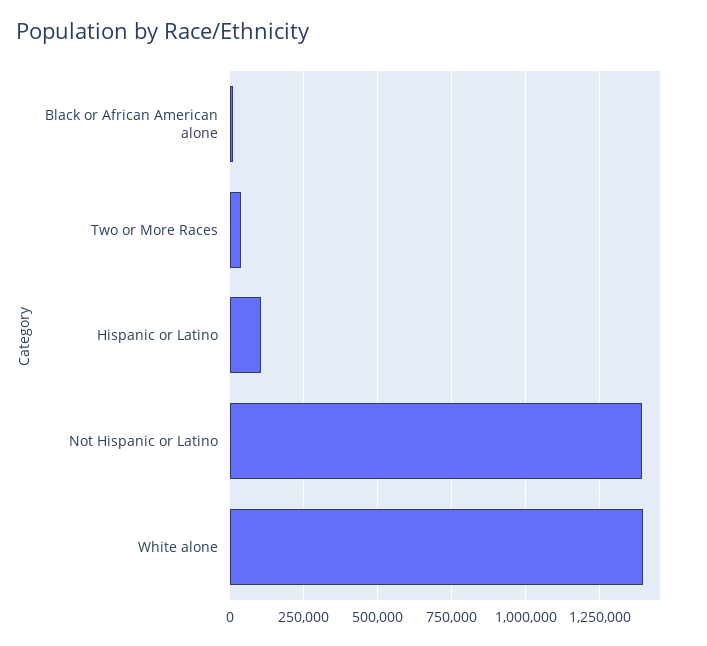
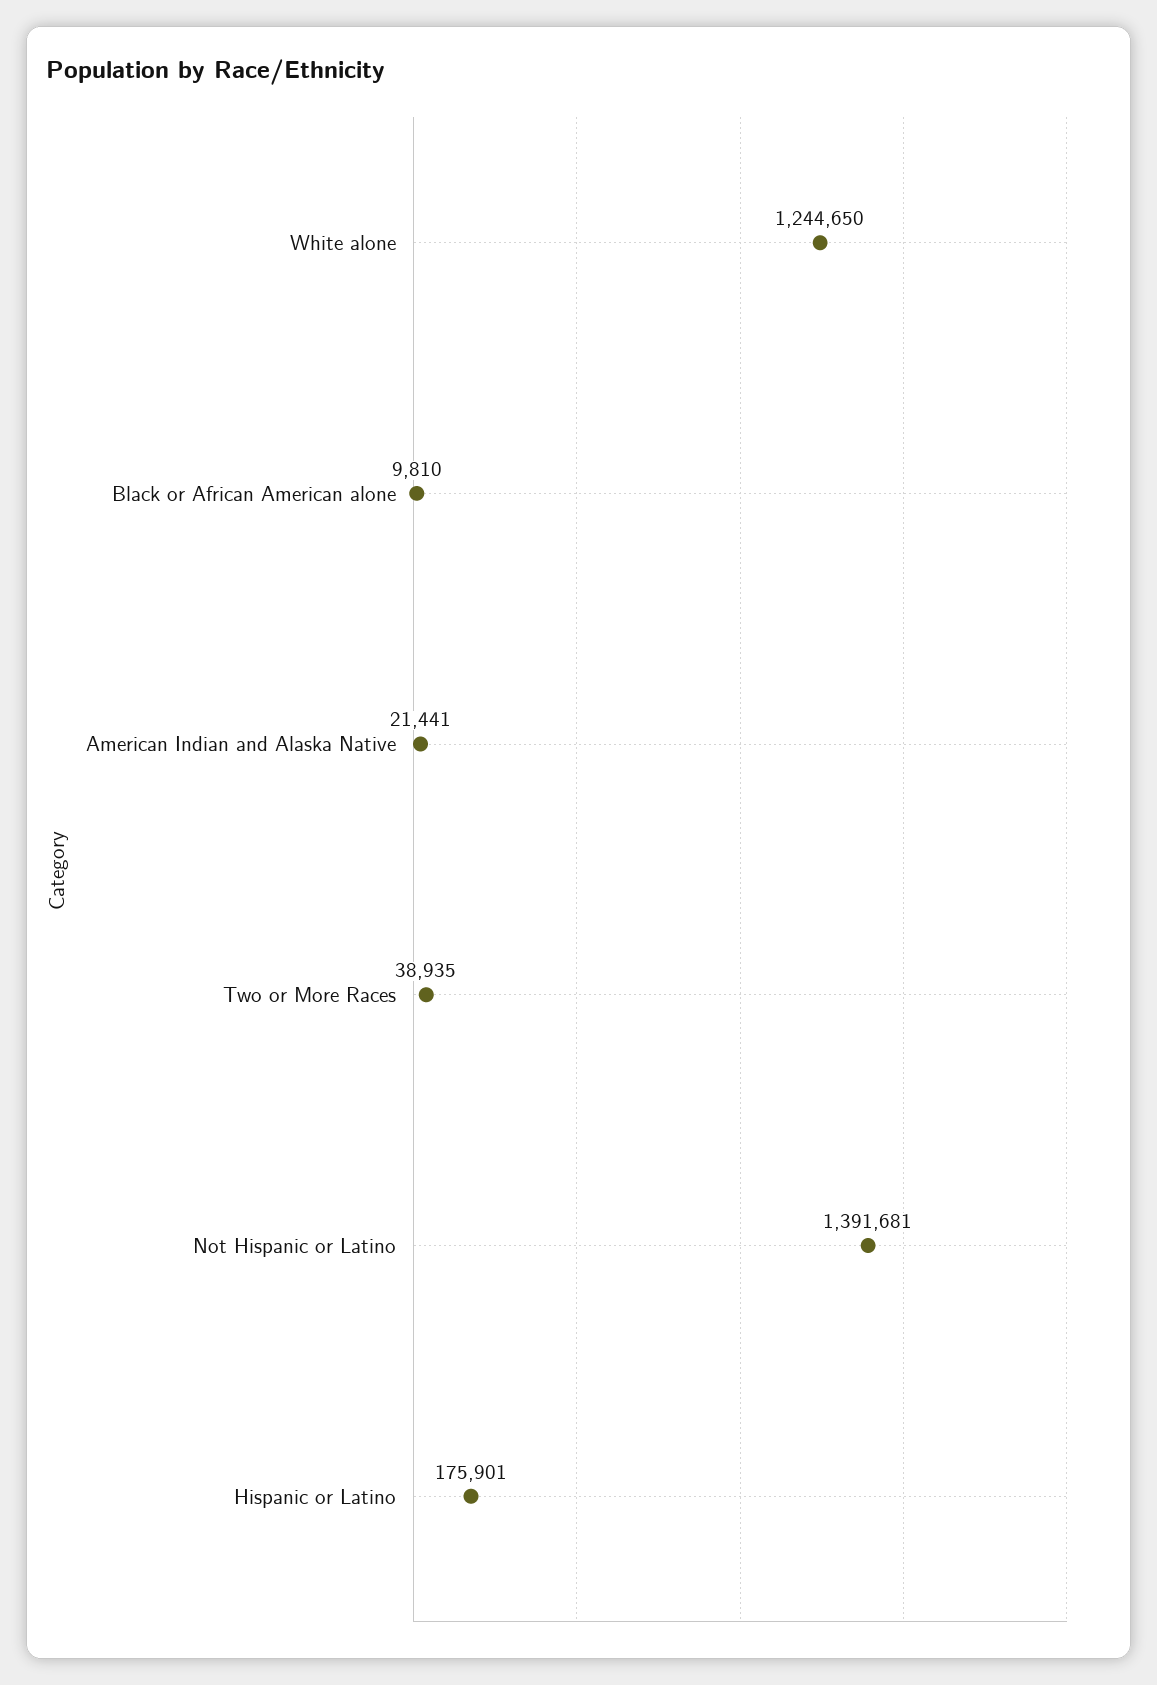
Hispanic or Latino: 100000 -> 175901
White alone: 1400000 -> 1244650
American Indian and Alaska Native: none -> 21441

